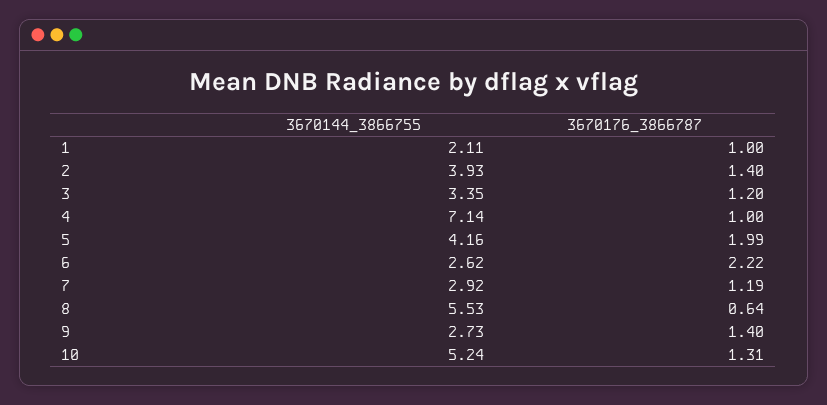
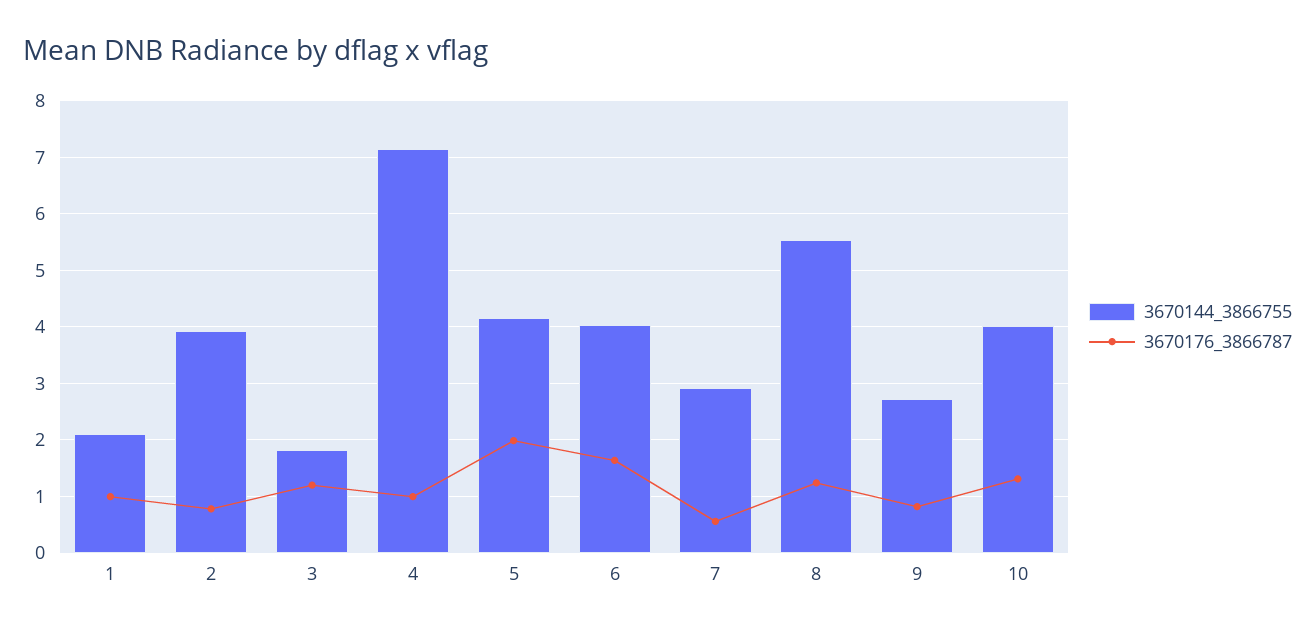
3670176_3866787, 2: 1.4 -> 0.8
3670144_3866755, 3: 3.35 -> 1.8
3670144_3866755, 6: 2.62 -> 4
3670176_3866787, 6: 2.22 -> 1.6
3670176_3866787, 7: 1.19 -> 0.6
3670176_3866787, 8: 0.64 -> 1.2
3670176_3866787, 9: 1.4 -> 0.8
3670144_3866755, 10: 5.24 -> 4

